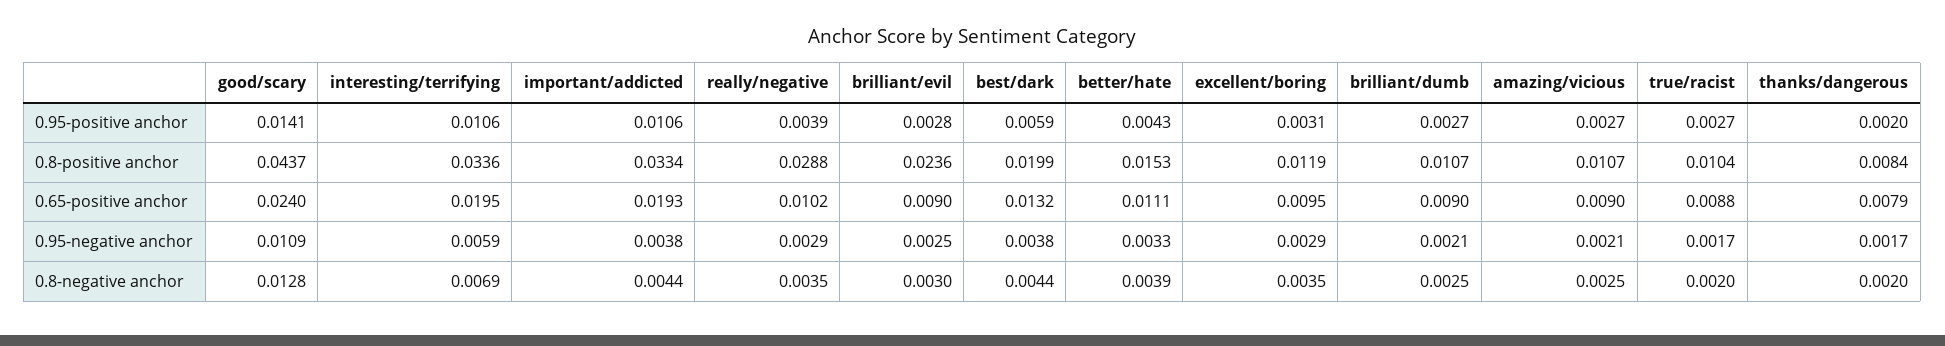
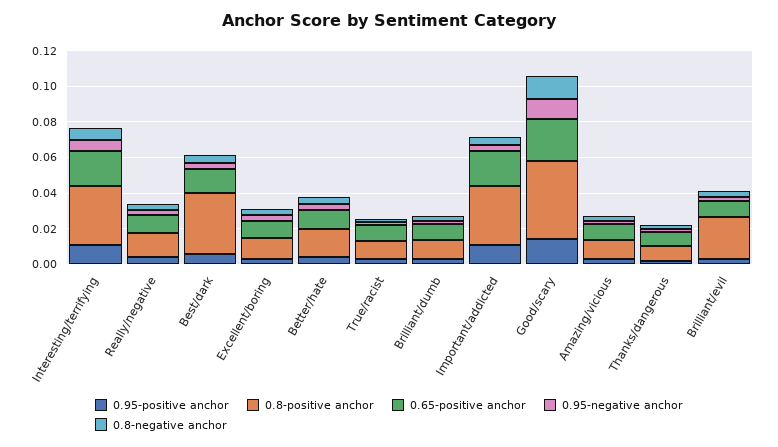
0.8-positive anchor, really/negative: 0.0288 -> 0.015
0.8-positive anchor, best/dark: 0.0199 -> 0.035

